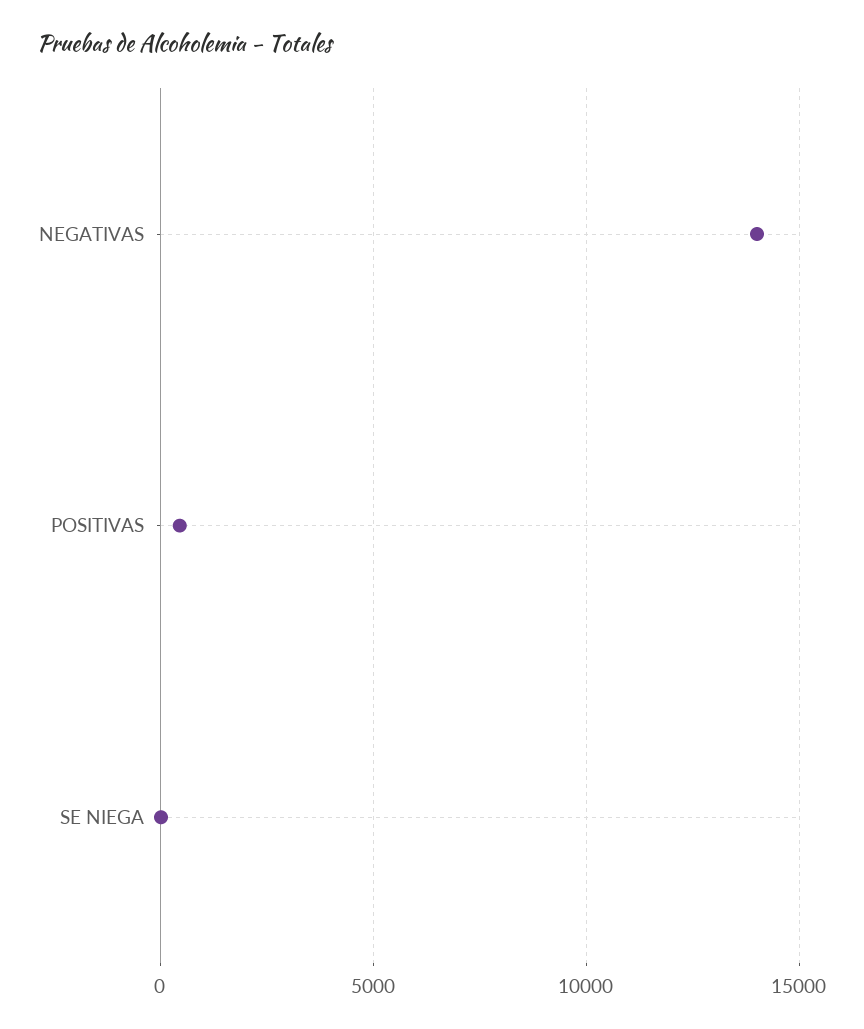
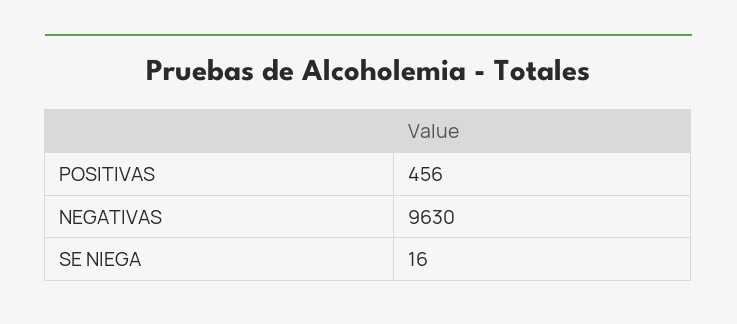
NEGATIVAS: 14000 -> 9630

